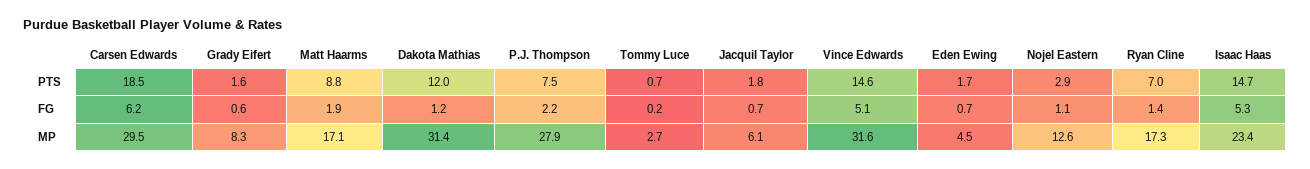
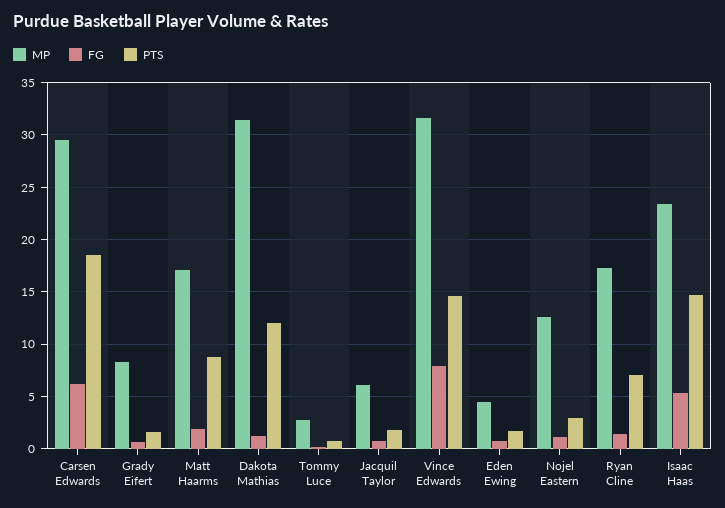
PTS, P.J. Thompson: 7.5 -> none
FG, P.J. Thompson: 2.2 -> none
FG, Vince Edwards: 5.1 -> 8
MP, P.J. Thompson: 27.9 -> none

